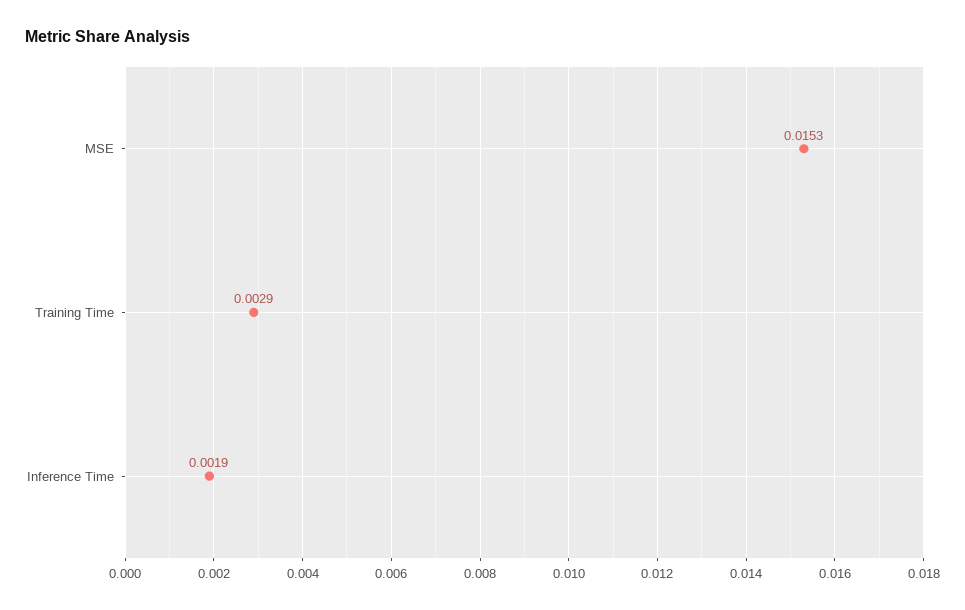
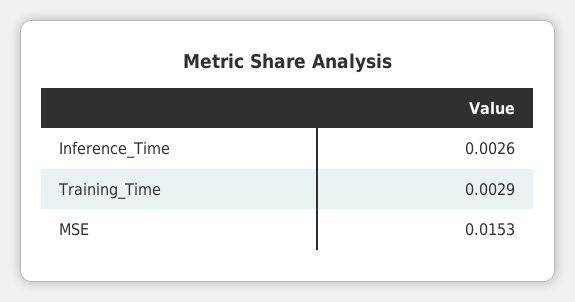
Inference Time: 0.0019 -> 0.0026

